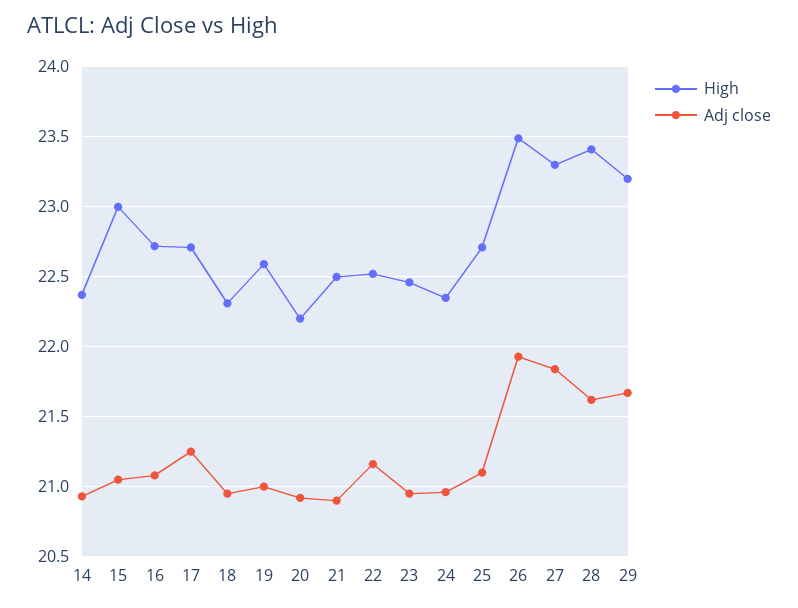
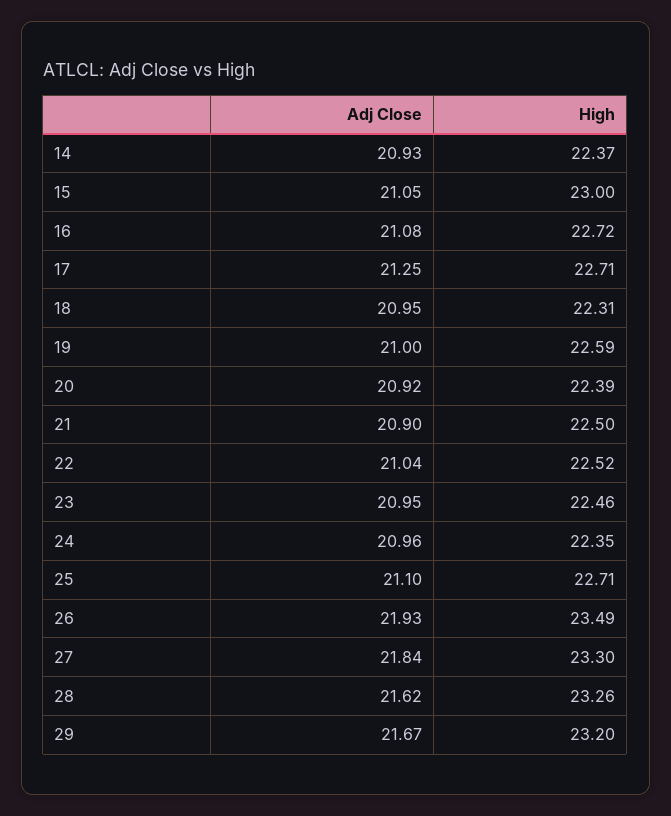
High, 20: 22.2 -> 22.39
Adj close, 22: 21.15 -> 21.04
High, 28: 23.4 -> 23.26

